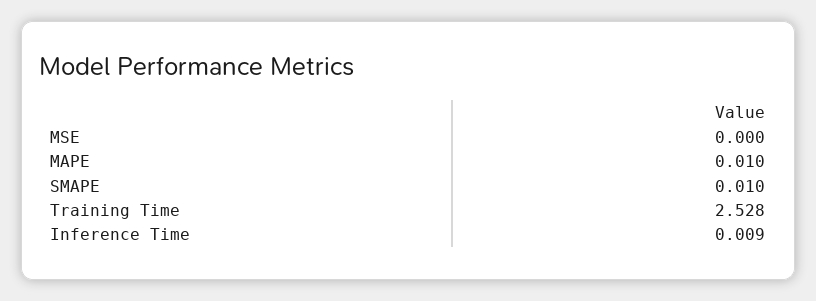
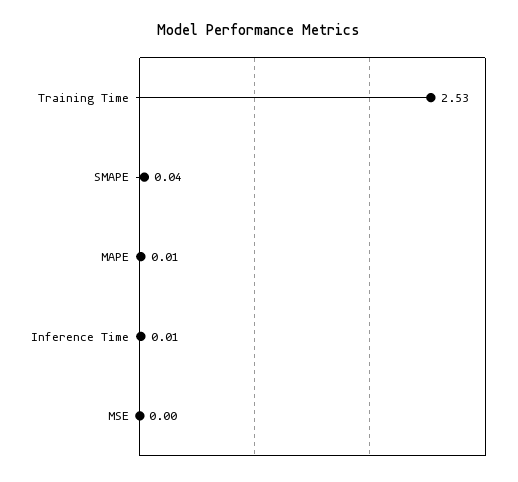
SMAPE: 0.01 -> 0.04

